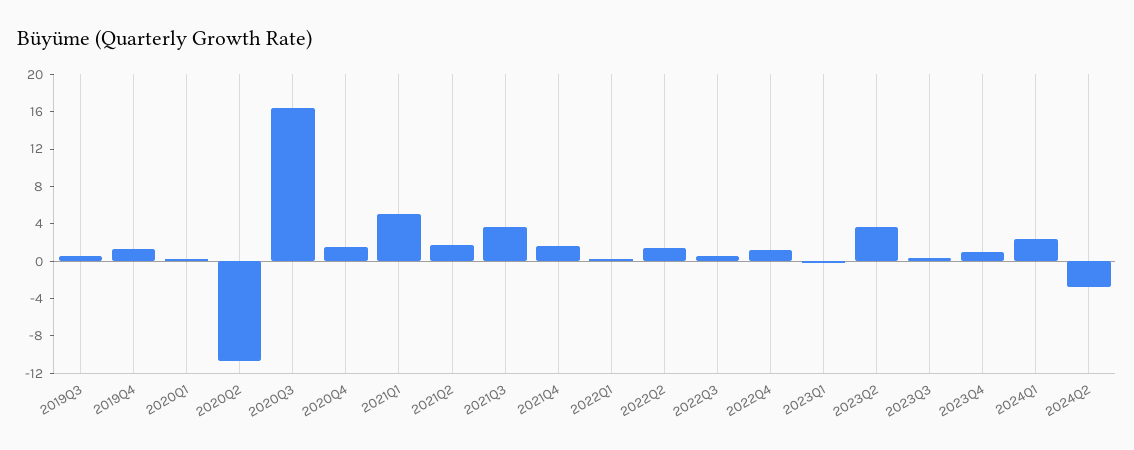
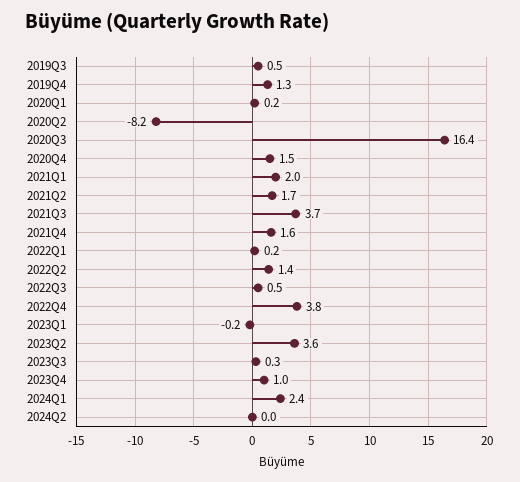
2020Q2: -11 -> -8.2
2021Q1: 5 -> 2
2022Q4: 1 -> 3.8
2024Q2: -3 -> 0

